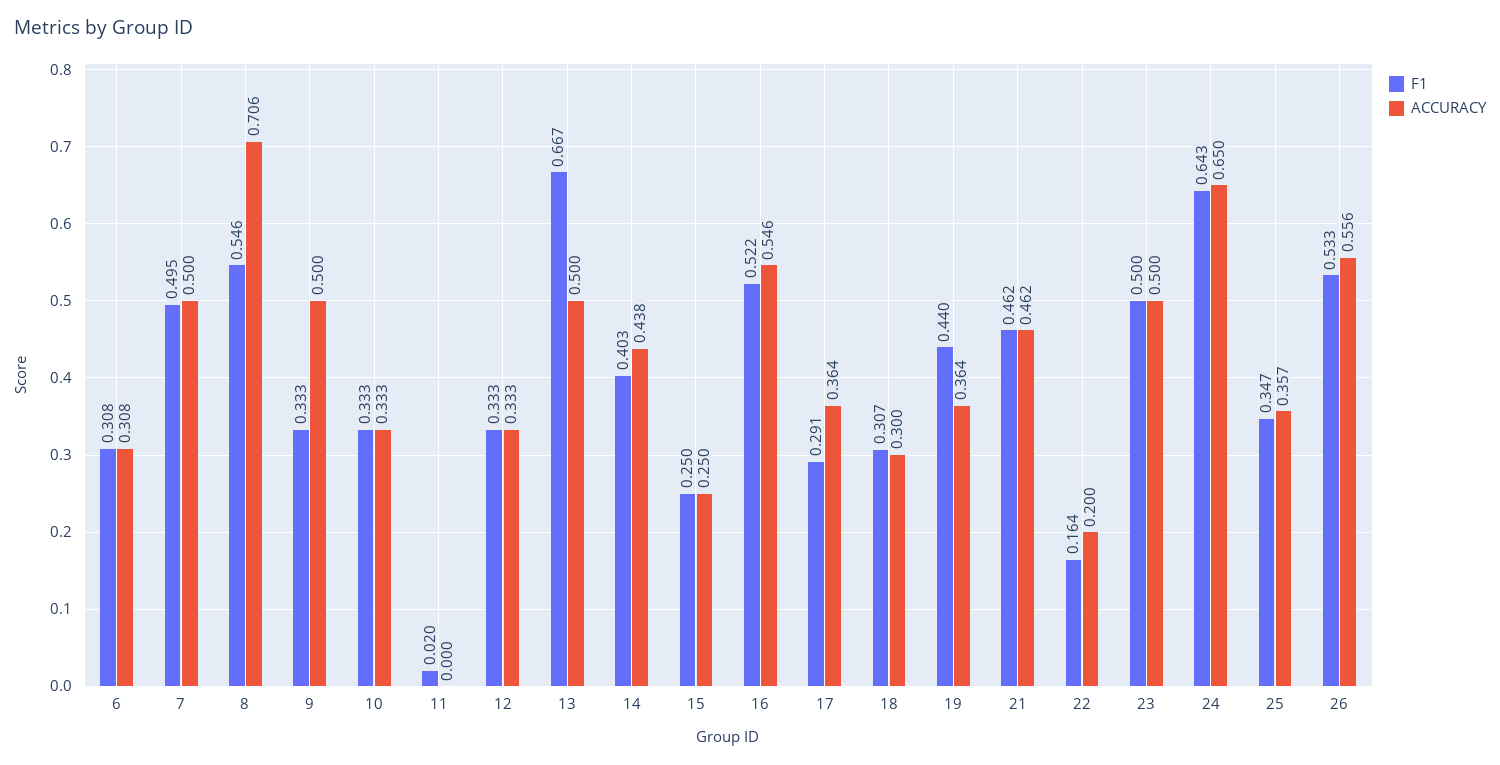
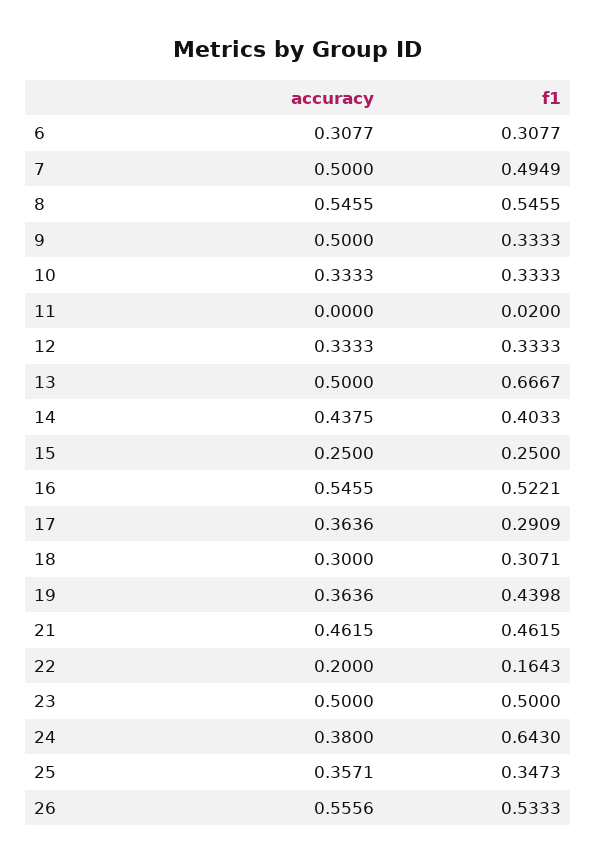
ACCURACY, 8: 0.706 -> 0.5455
ACCURACY, 24: 0.65 -> 0.38

